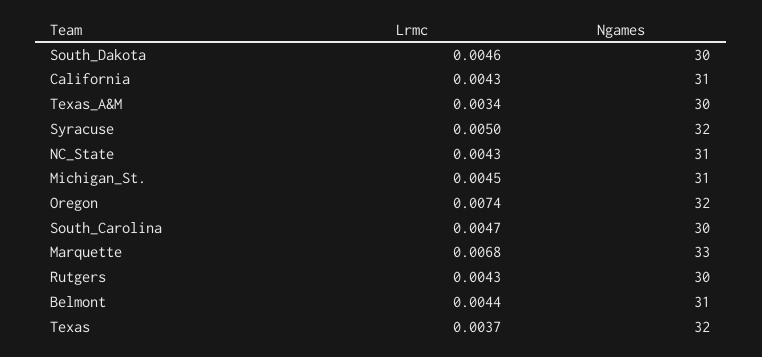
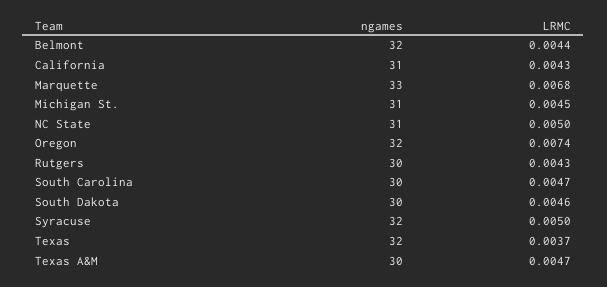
Lrmc, Texas_A&M: 0.0034 -> 0.0047
Lrmc, NC_State: 0.0043 -> 0.005
Ngames, Belmont: 31 -> 32

